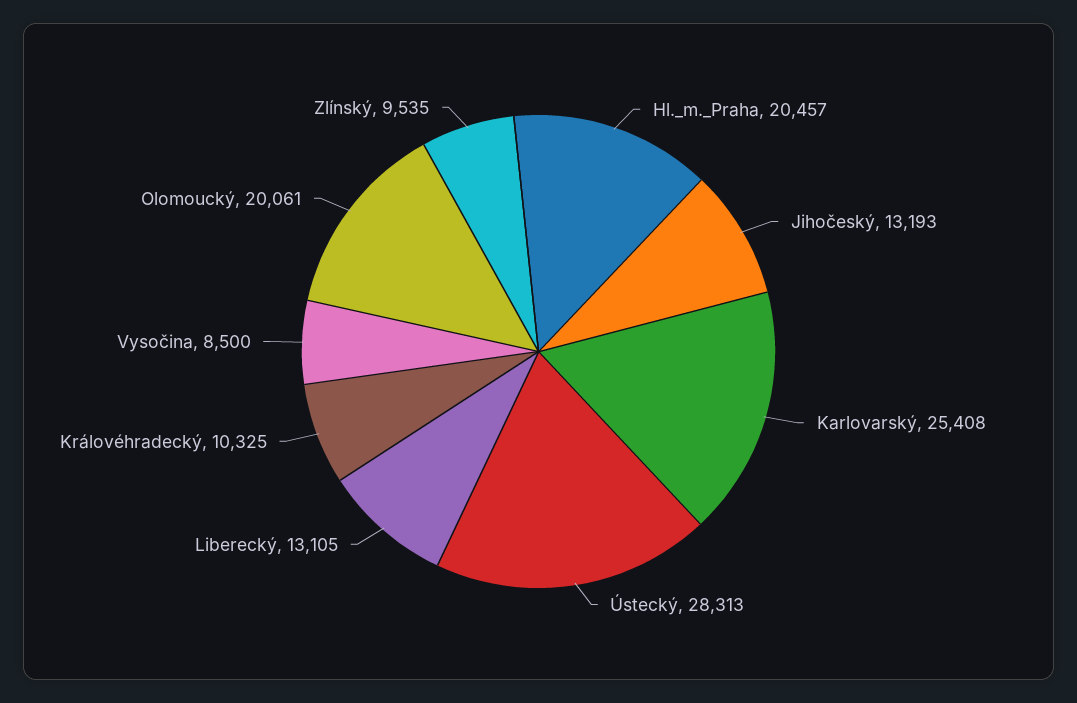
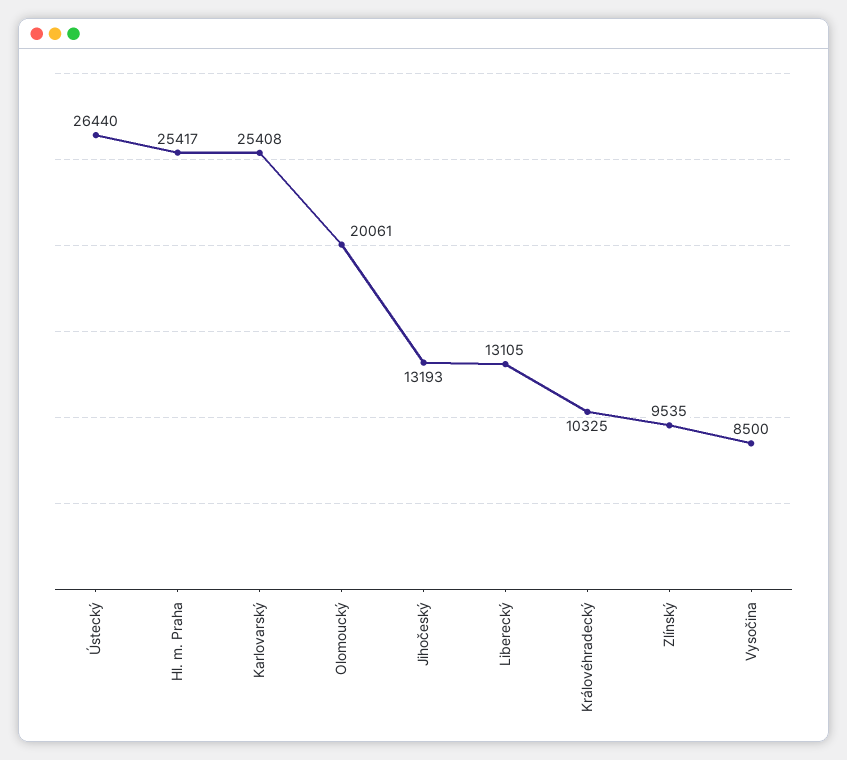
Hl._m._Praha: 20457 -> 25417
Ústecký: 28313 -> 26440

